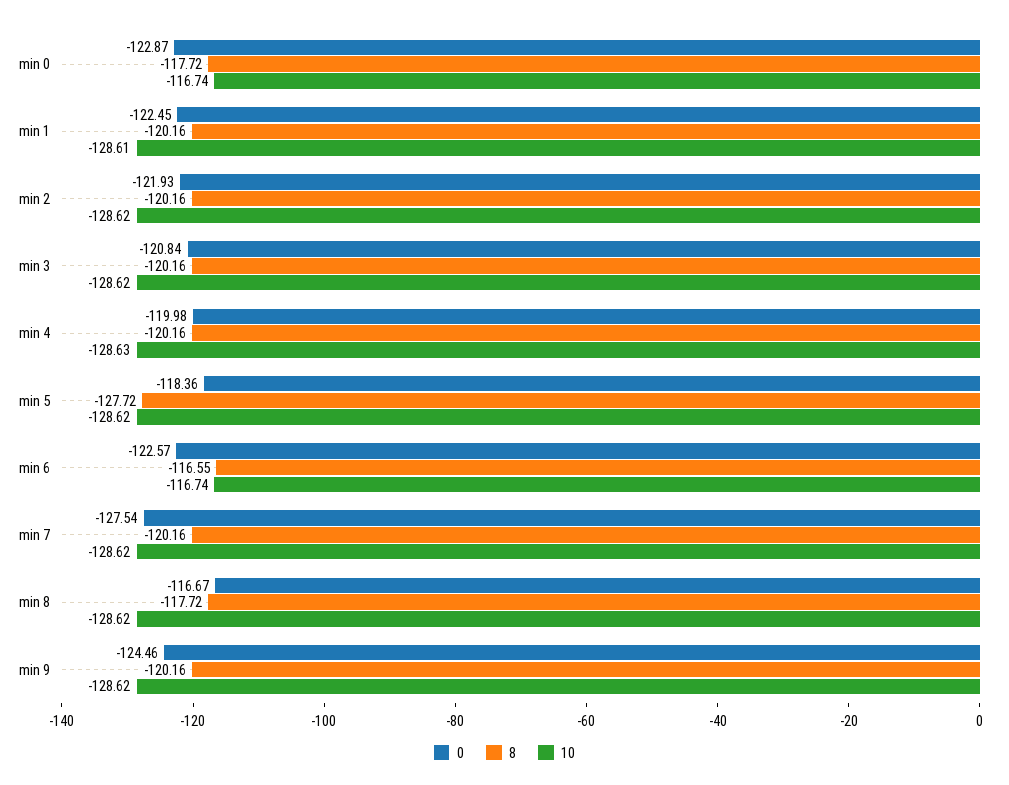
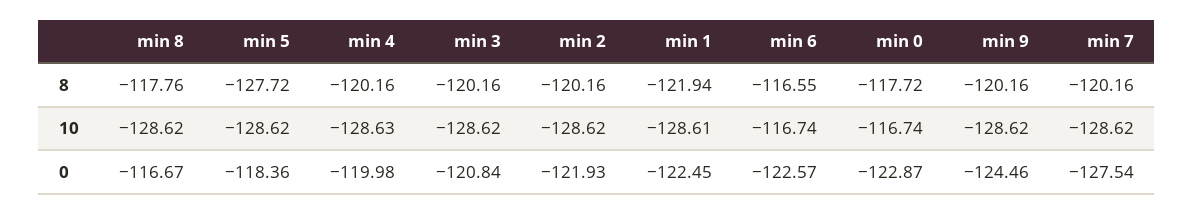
8, min 1: -120.16 -> -121.94
8, min 8: -117.72 -> -117.76

